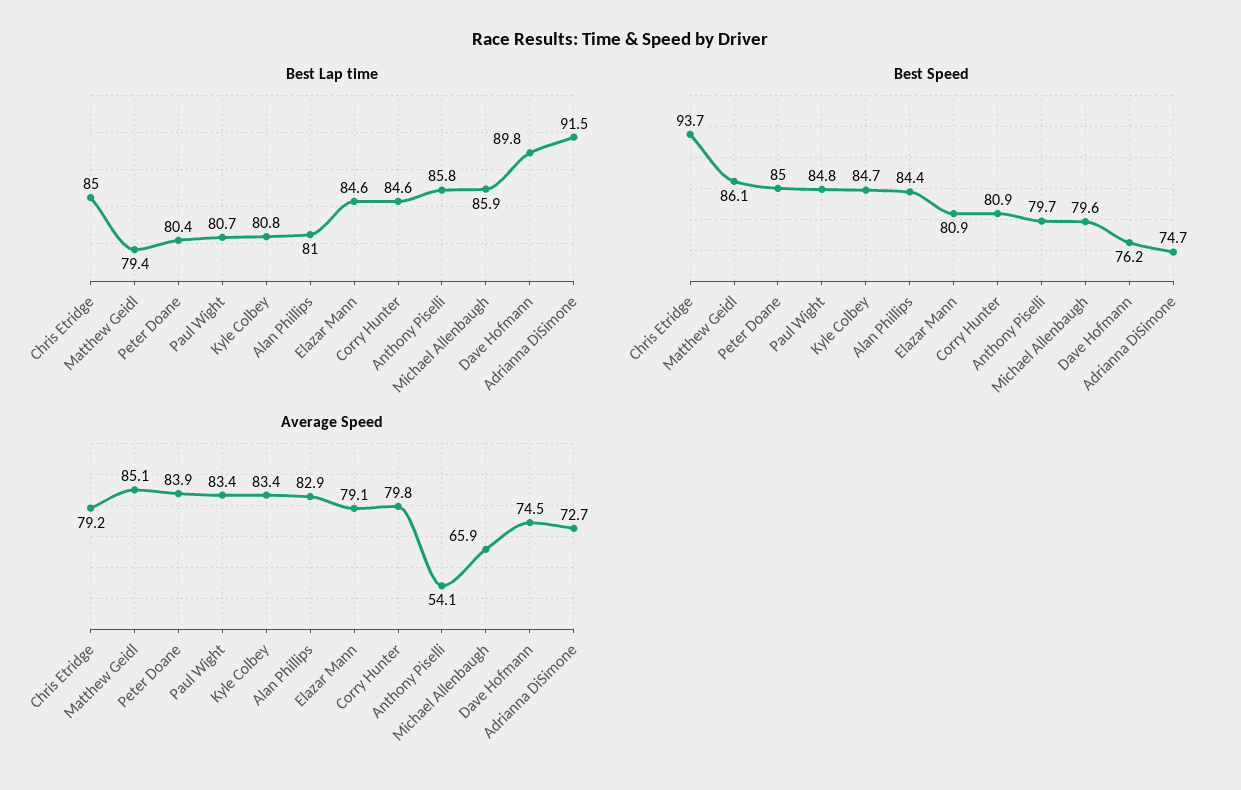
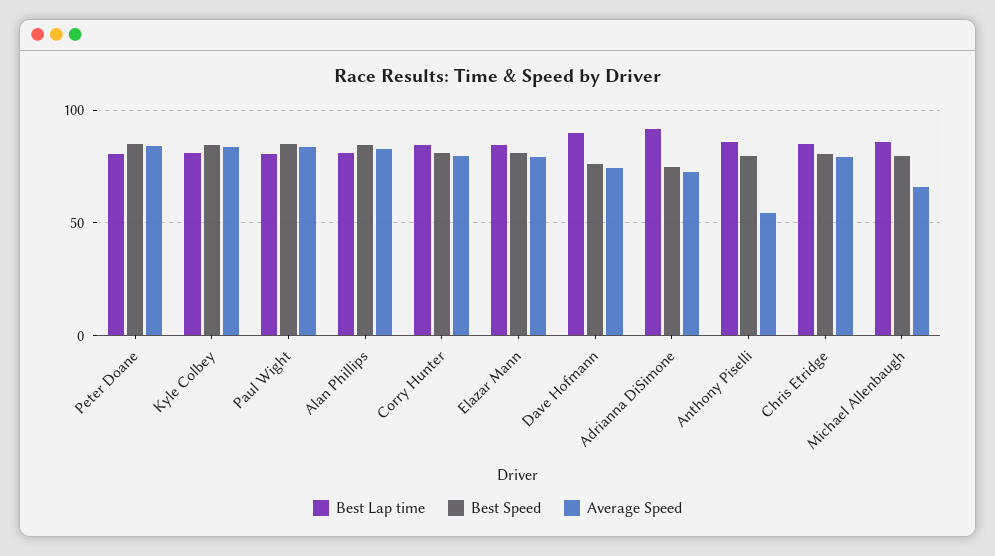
Best Lap time, Matthew Geidl: 79.4 -> none
Best Speed, Chris Etridge: 93.7 -> 80
Best Speed, Matthew Geidl: 86.1 -> none
Average Speed, Matthew Geidl: 85.1 -> none

